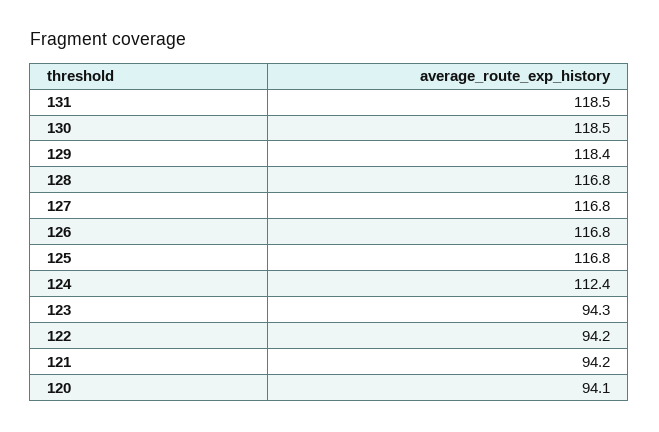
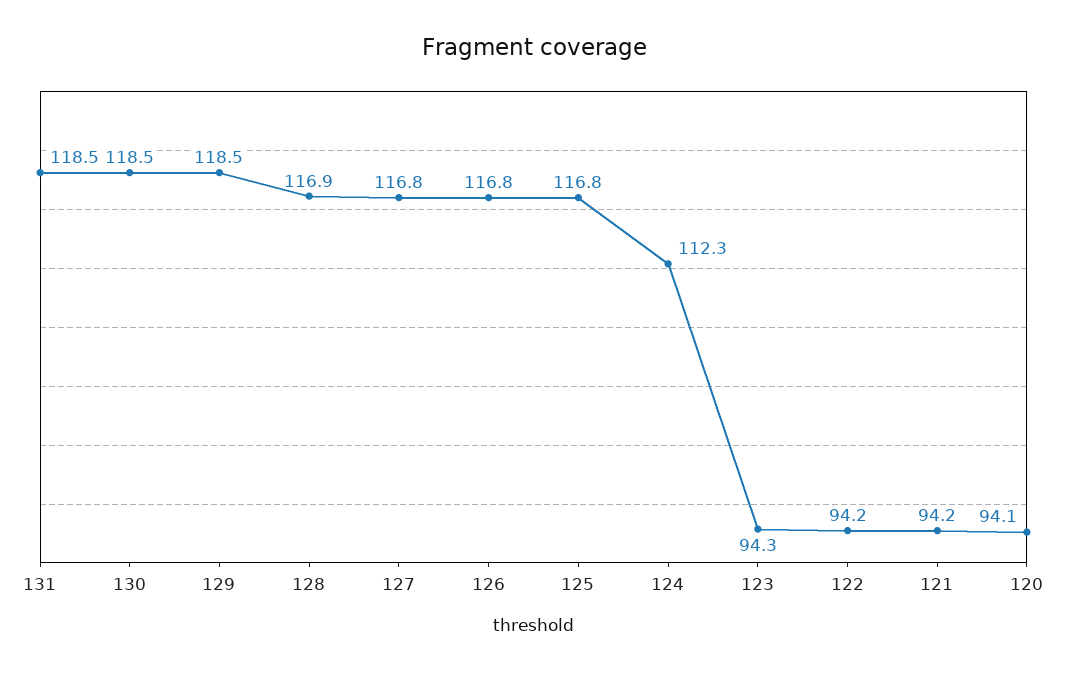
129: 118.4 -> 118.5
128: 116.8 -> 116.9
124: 112.4 -> 112.3

